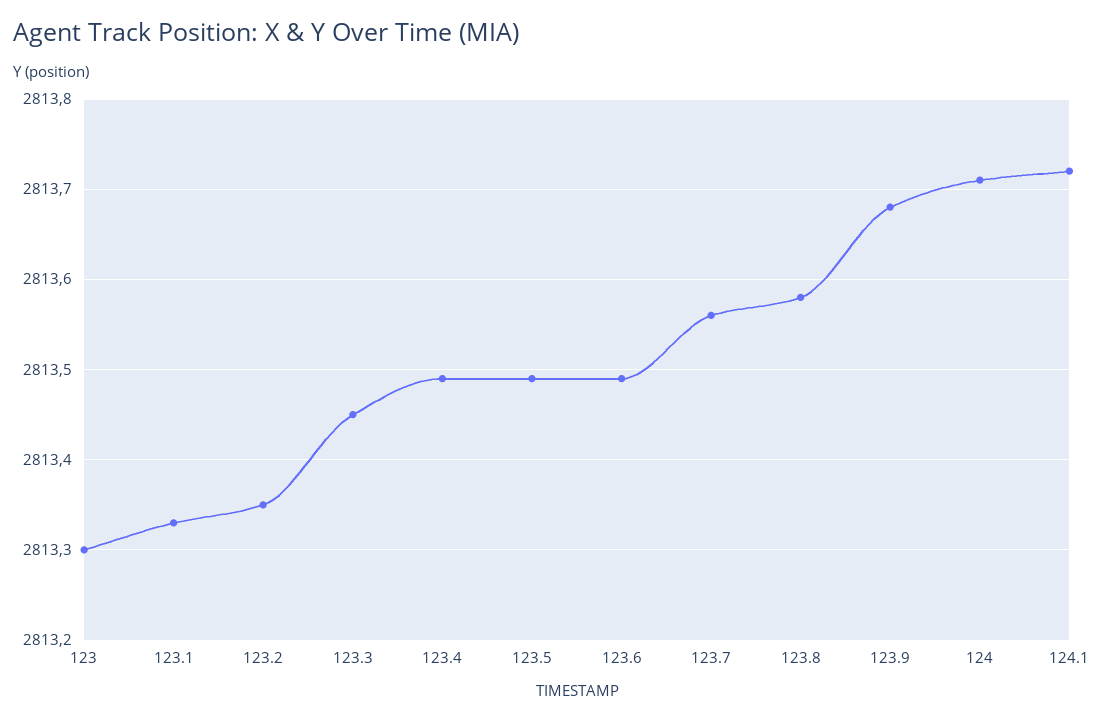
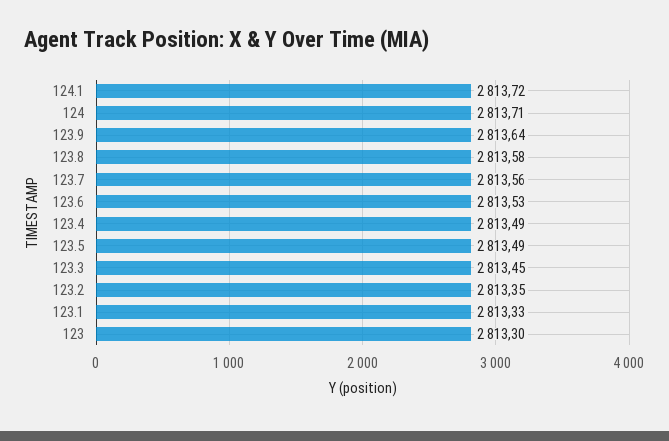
123.6: 2813.49 -> 2813.53
123.9: 2813.68 -> 2813.64

